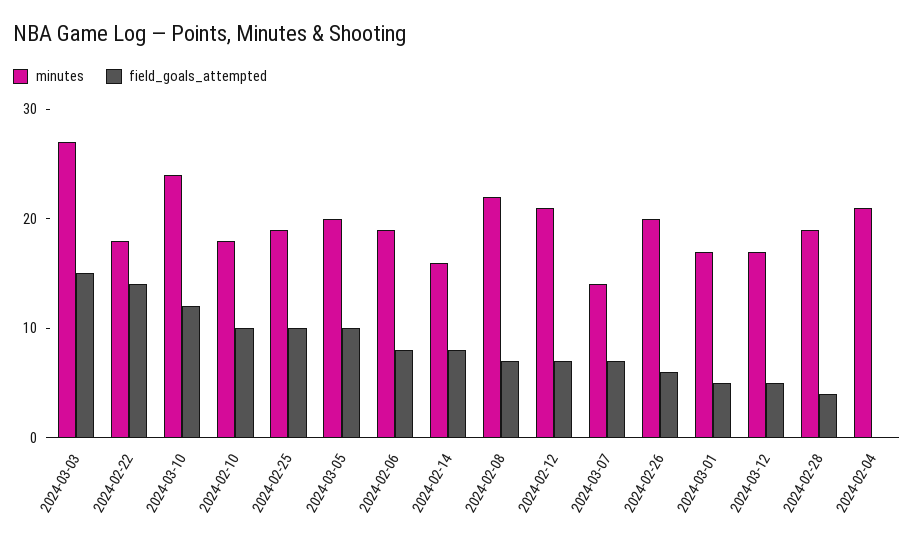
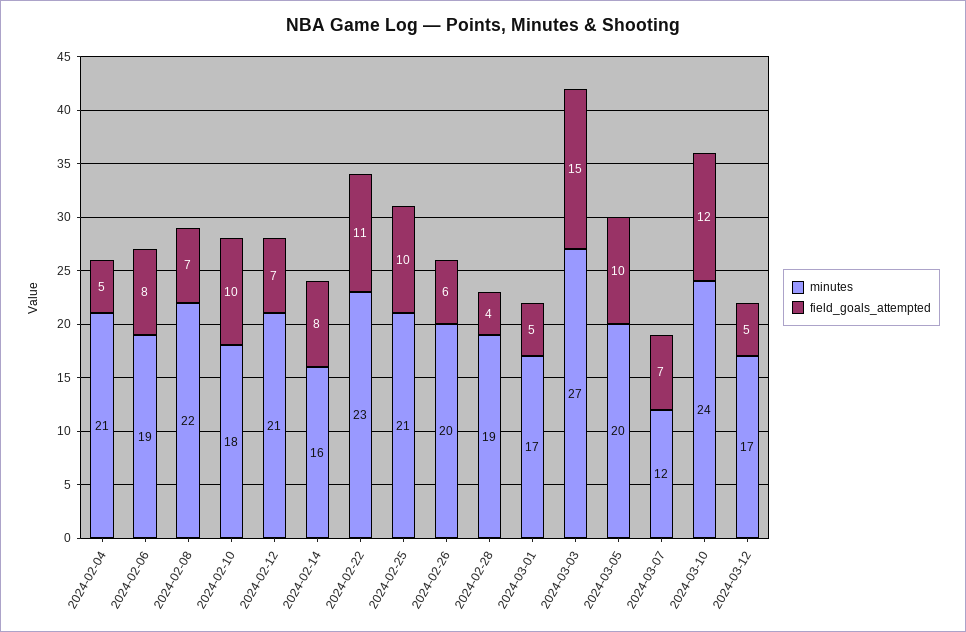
minutes, 2024-02-22: 18 -> 23
field_goals_attempted, 2024-02-22: 14 -> 11
minutes, 2024-02-25: 19 -> 21
minutes, 2024-03-07: 14 -> 12
field_goals_attempted, 2024-02-04: 0 -> 5

